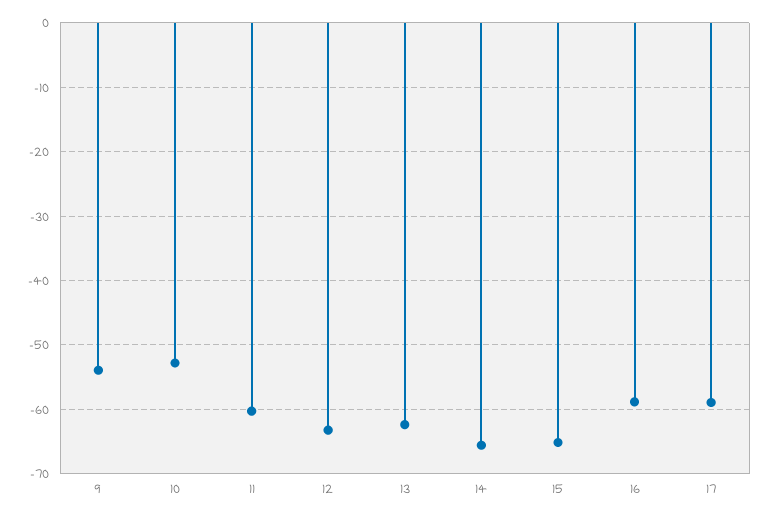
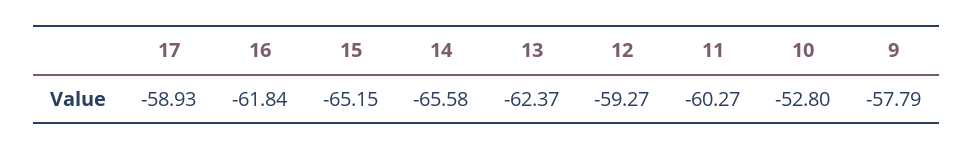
9: -54 -> -57.79
12: -63 -> -59.27
16: -59 -> -61.84

